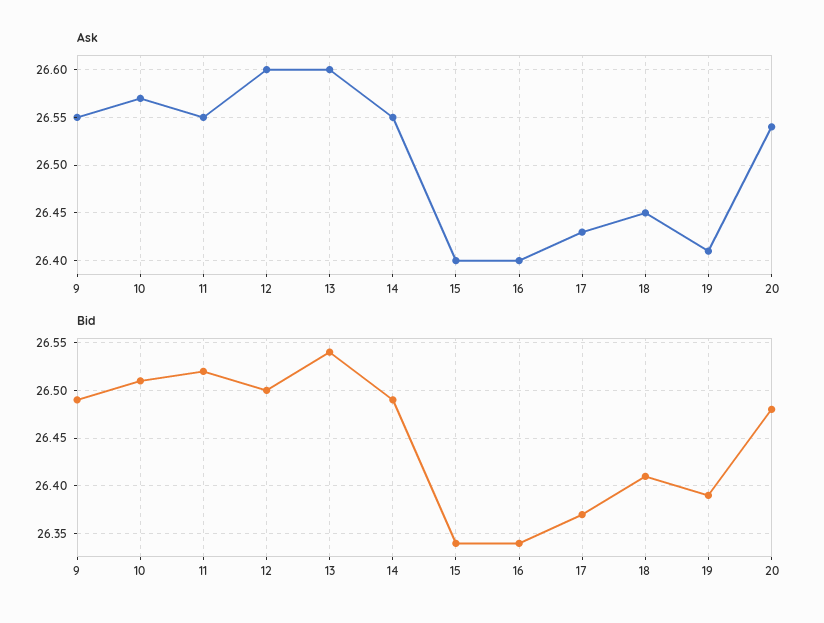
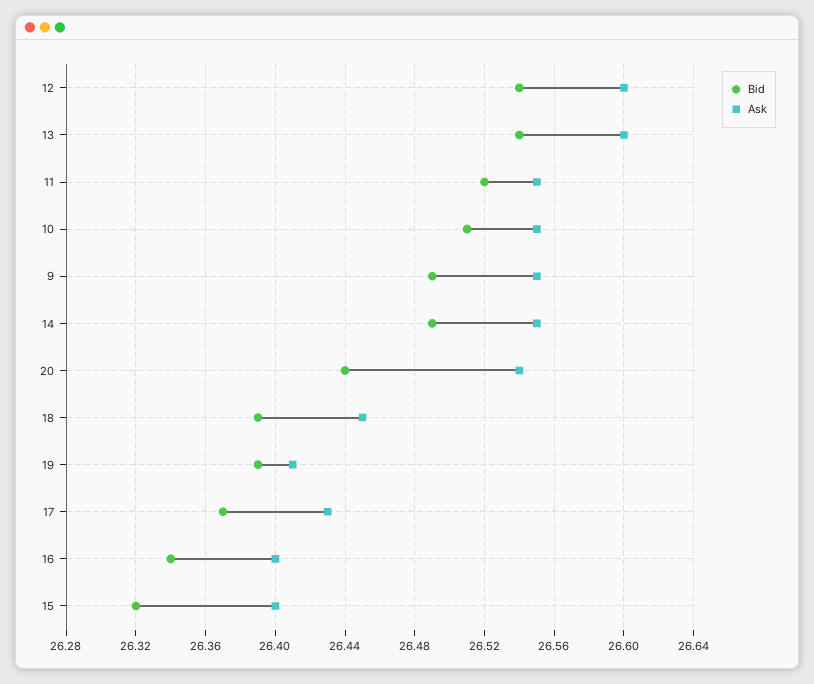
Ask, 10: 26.57 -> 26.55
Bid, 12: 26.5 -> 26.54
Bid, 15: 26.34 -> 26.32
Bid, 18: 26.41 -> 26.39
Bid, 20: 26.48 -> 26.44

